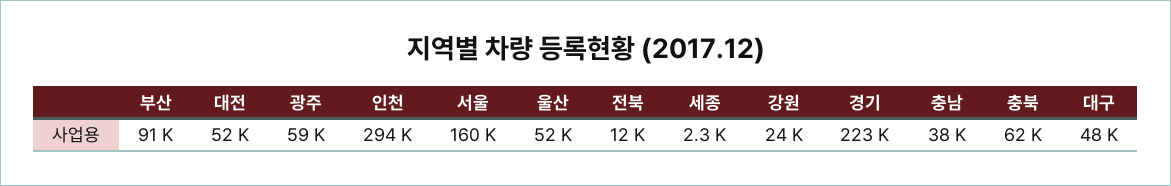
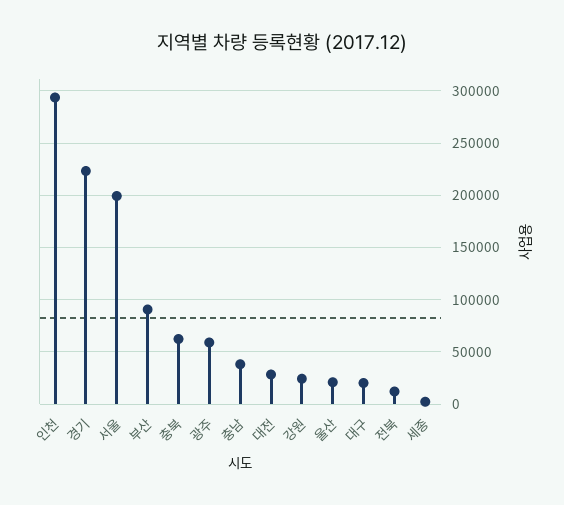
대전: 52000 -> 30000
서울: 160000 -> 200000
울산: 52000 -> 20000
대구: 48000 -> 20000

